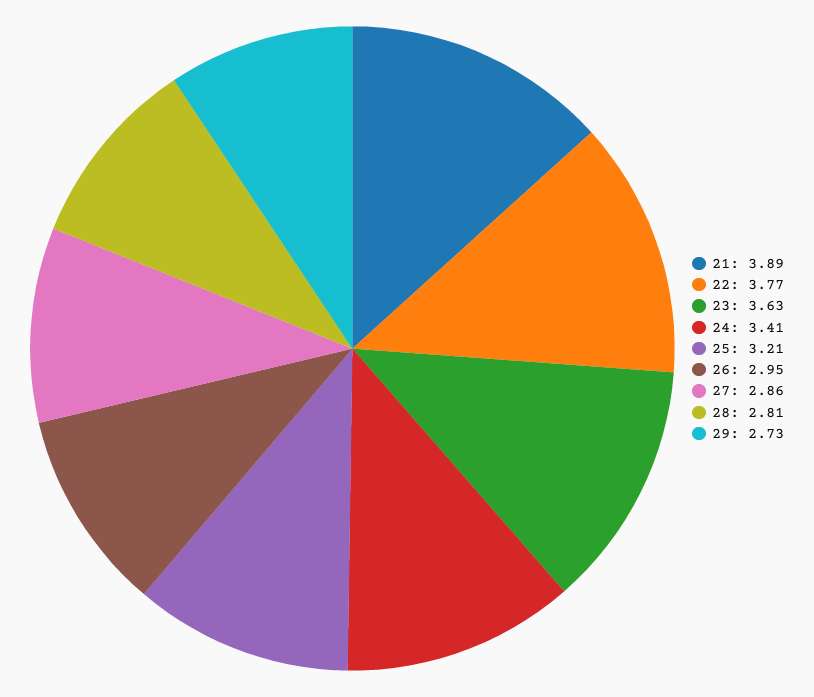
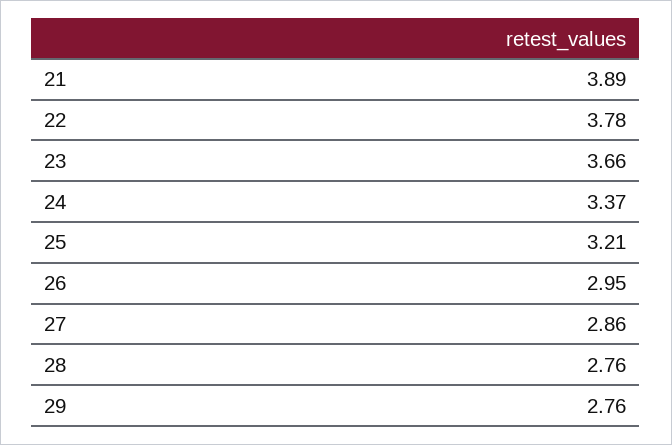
22: 3.77 -> 3.78
23: 3.63 -> 3.66
24: 3.41 -> 3.37
28: 2.81 -> 2.76
29: 2.73 -> 2.76

